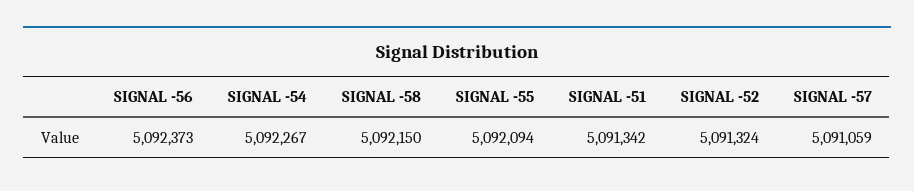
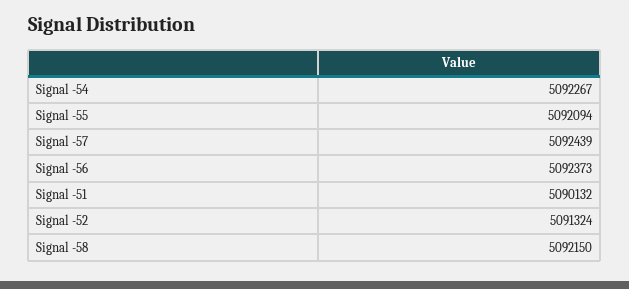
SIGNAL -51: 5091342 -> 5090132
SIGNAL -57: 5091059 -> 5092439

